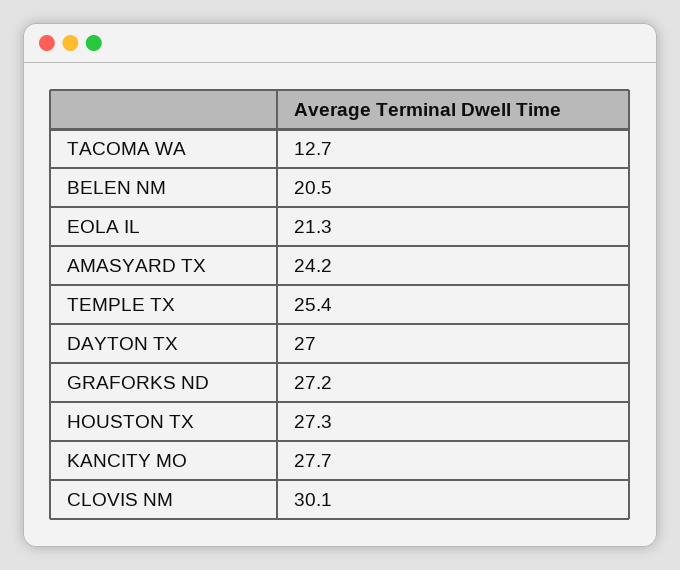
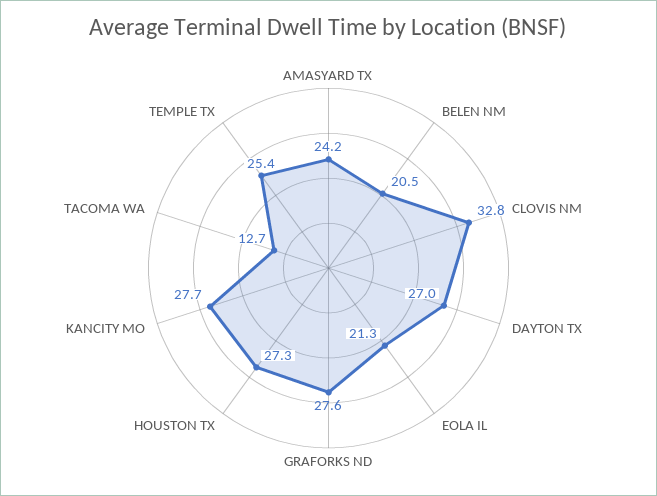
GRAFORKS ND: 27.2 -> 27.6
CLOVIS NM: 30.1 -> 32.8

